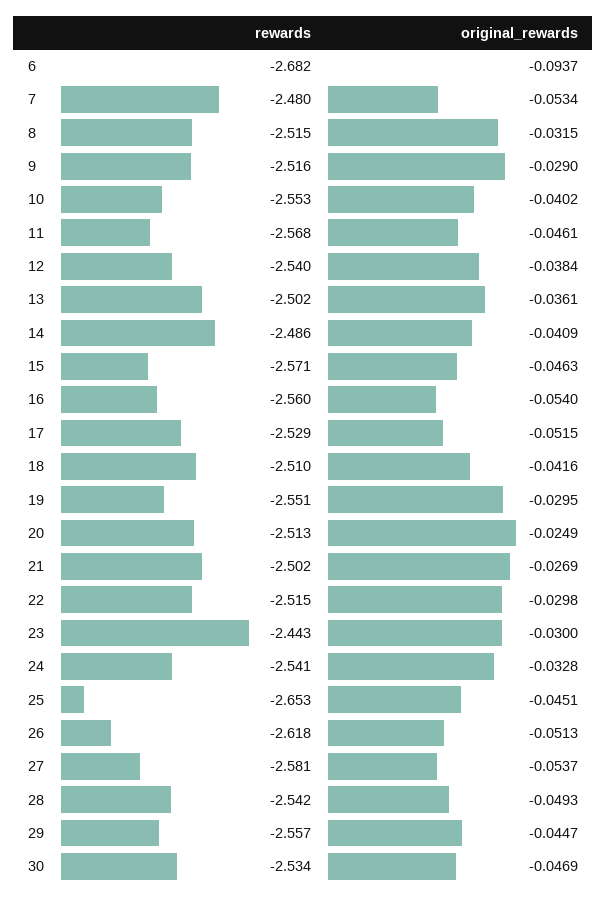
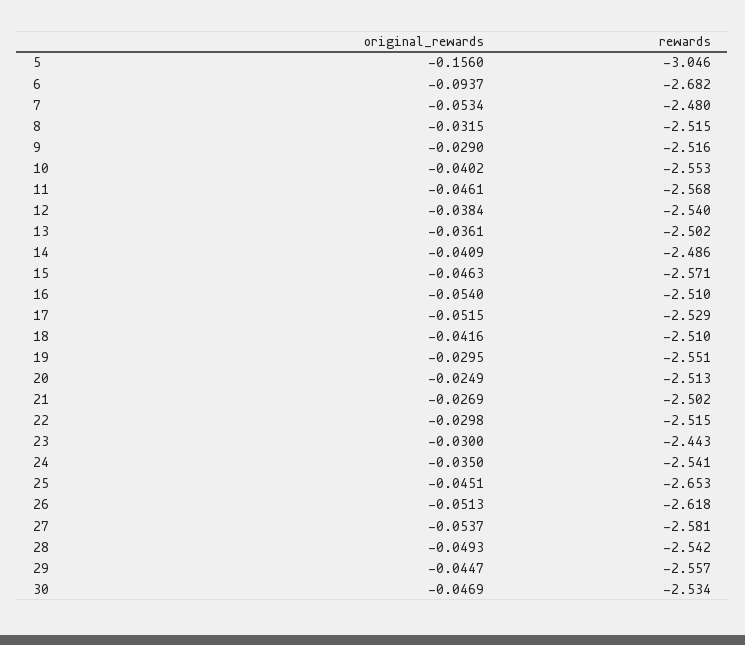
rewards, 16: -2.56 -> -2.51
original_rewards, 24: -0.0328 -> -0.035
original_rewards, 5: none -> -0.156
rewards, 5: none -> -3.046

